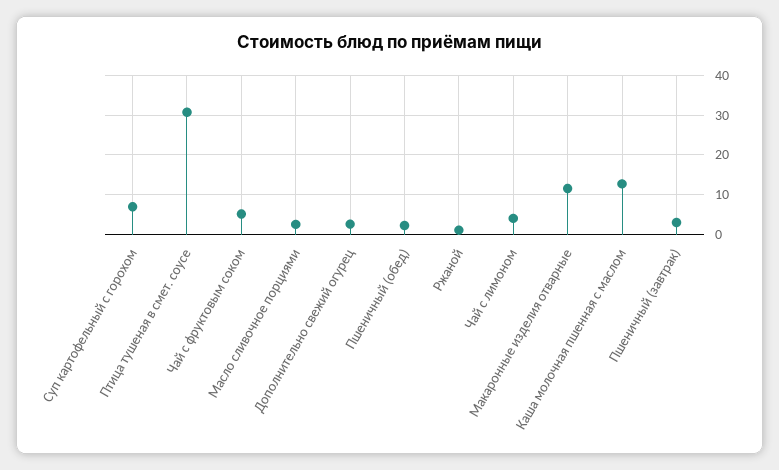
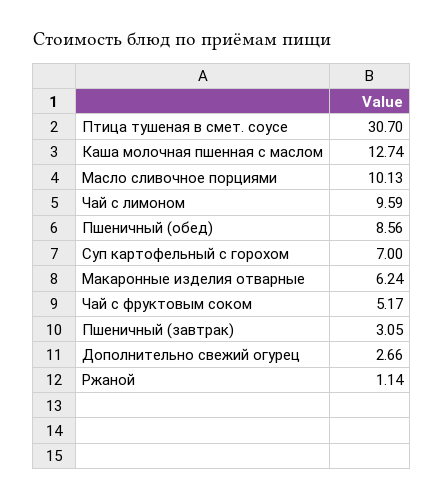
Масло сливочное порциями: 2 -> 10.13
Пшеничный (обед): 2 -> 8.56
Чай с лимоном: 4 -> 9.59
Макаронные изделия отварные: 12 -> 6.24

